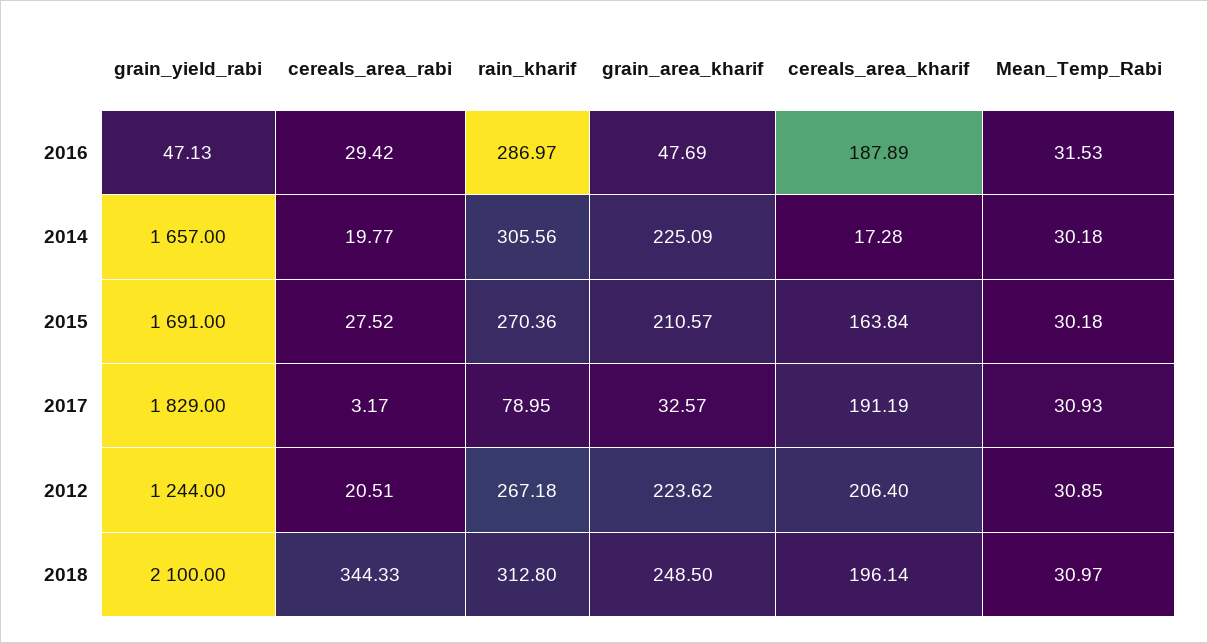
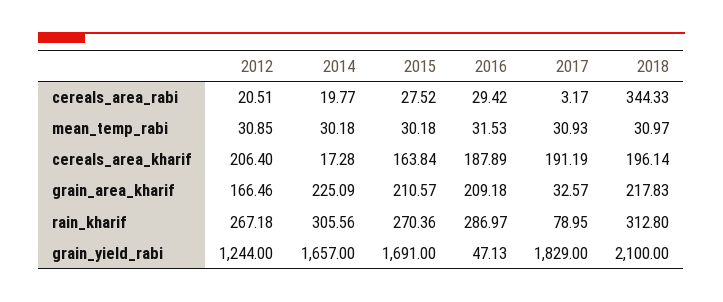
grain_area_kharif, 2016: 47.69 -> 209.18
grain_area_kharif, 2012: 223.62 -> 166.46
grain_area_kharif, 2018: 248.5 -> 217.83

